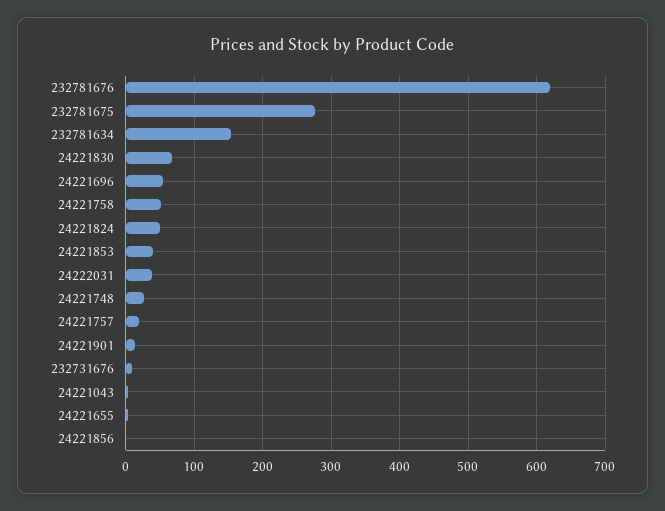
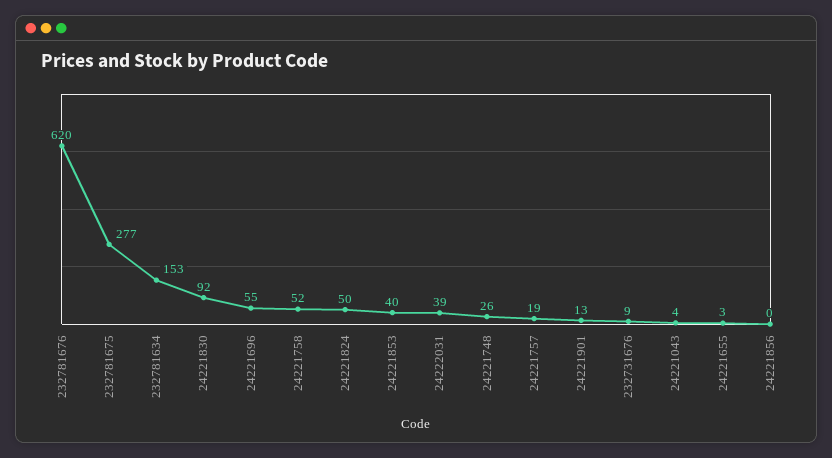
24221830: 70 -> 92

